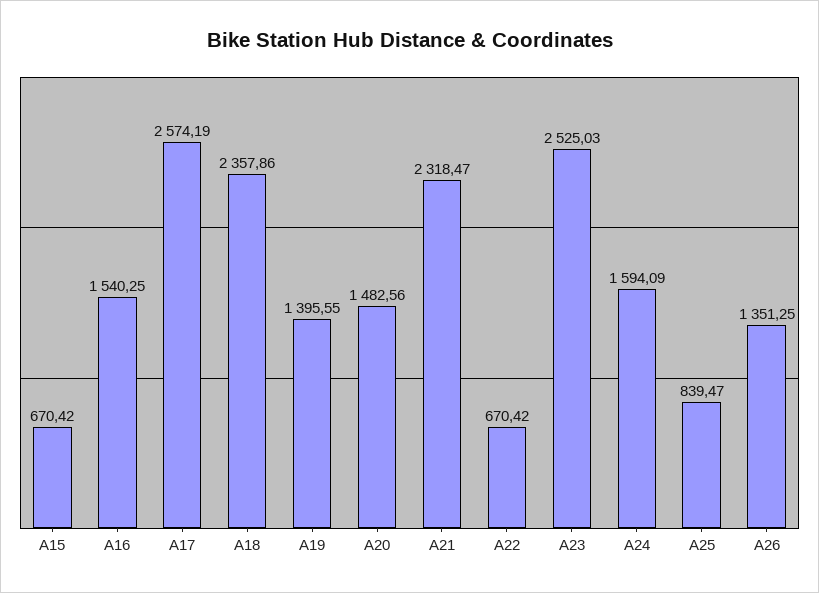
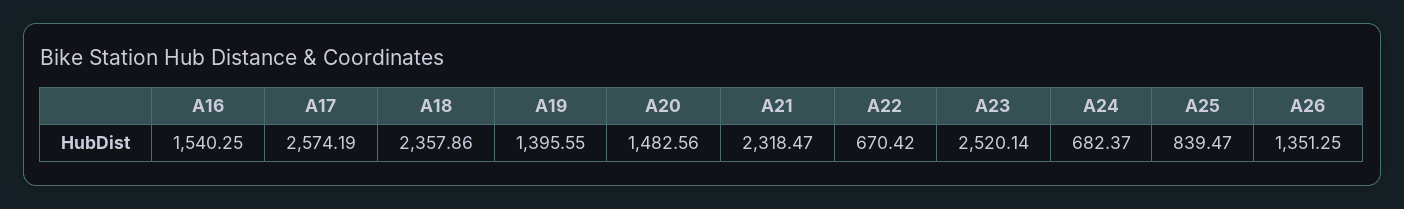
A15: 670.42 -> none
A23: 2525.03 -> 2520.14
A24: 1594.09 -> 682.37

